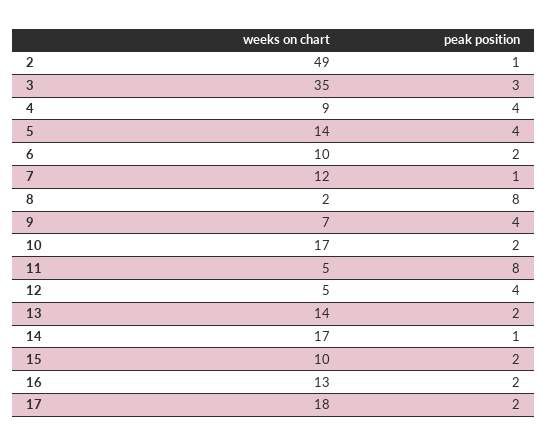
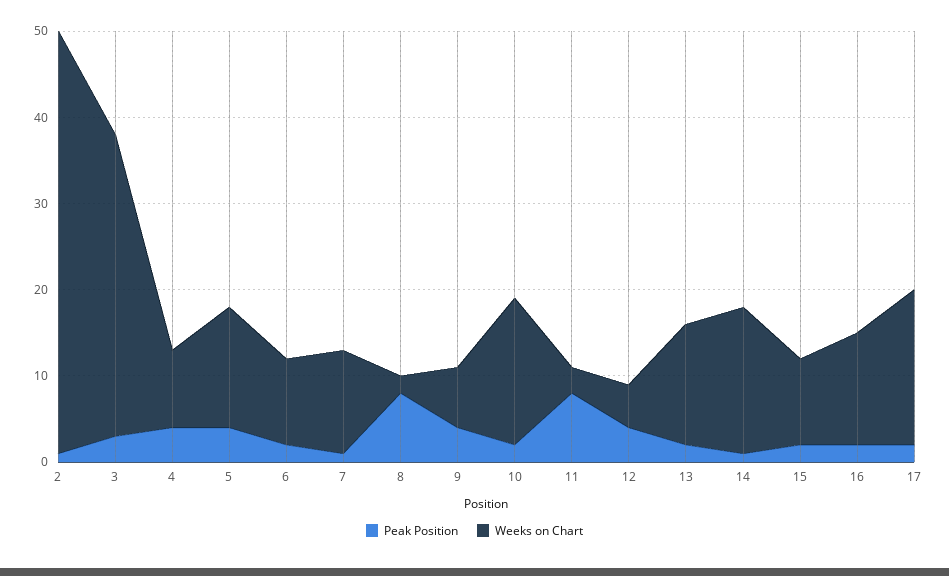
weeks on chart, 11: 5 -> 3

